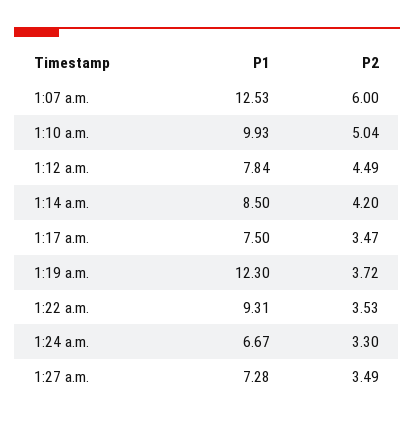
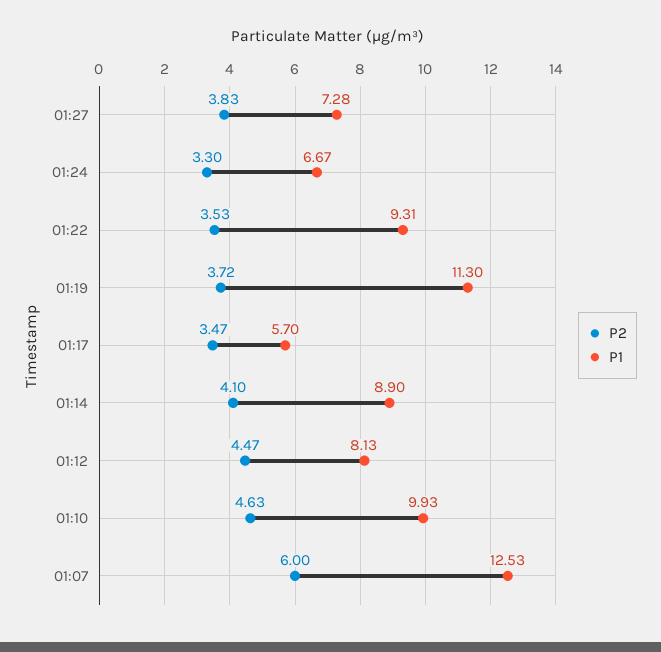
P2, 1:10 a.m.: 5.04 -> 4.63
P1, 1:12 a.m.: 7.84 -> 8.13
P2, 1:12 a.m.: 4.49 -> 4.47
P1, 1:14 a.m.: 8.5 -> 8.9
P2, 1:14 a.m.: 4.2 -> 4.1
P1, 1:17 a.m.: 7.5 -> 5.7
P1, 1:19 a.m.: 12.3 -> 11.3
P2, 1:27 a.m.: 3.49 -> 3.83

